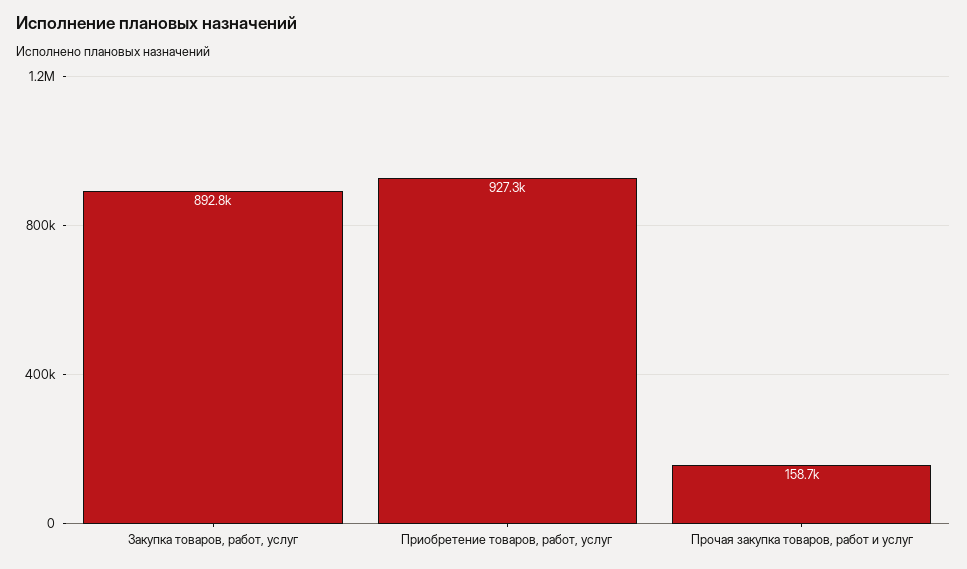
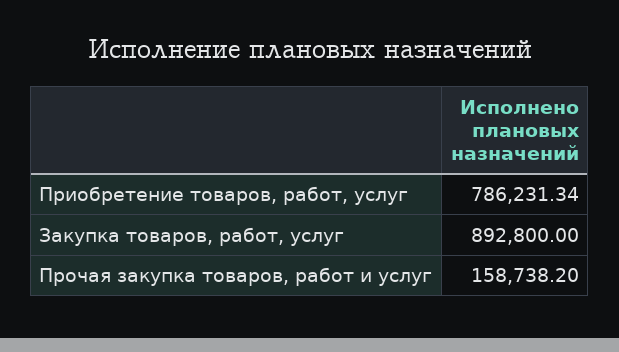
Приобретение товаров, работ, услуг: 927300 -> 786231.34

